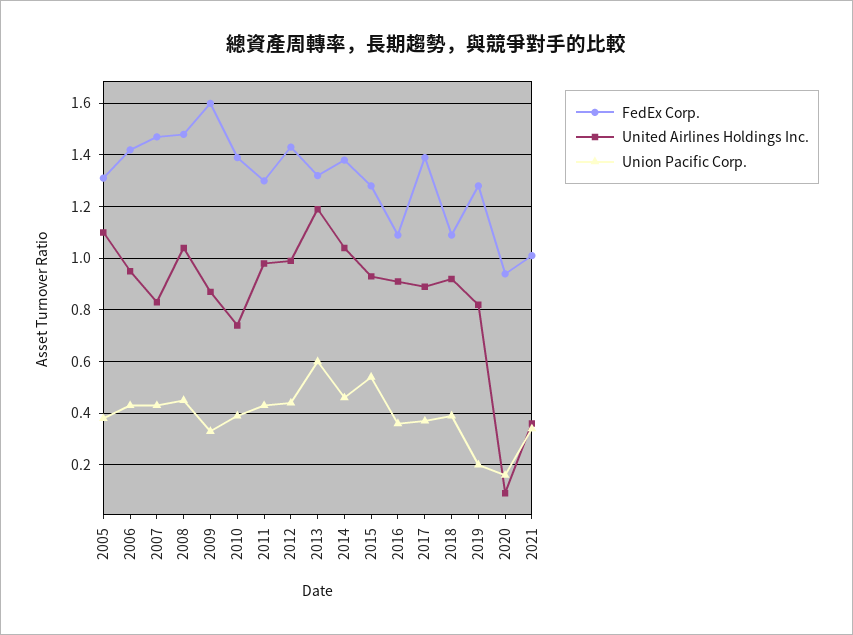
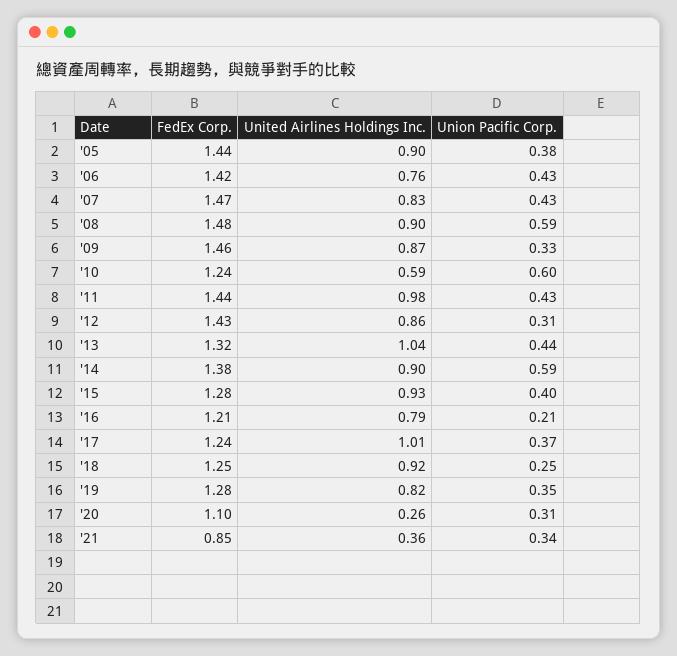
FedEx Corp., 2005: 1.3 -> 1.44
United Airlines Holdings Inc., 2005: 1.1 -> 0.9
United Airlines Holdings Inc., 2006: 0.95 -> 0.76
United Airlines Holdings Inc., 2008: 1.05 -> 0.9
Union Pacific Corp., 2008: 0.45 -> 0.59
FedEx Corp., 2009: 1.6 -> 1.46
FedEx Corp., 2010: 1.4 -> 1.24
United Airlines Holdings Inc., 2010: 0.75 -> 0.59
Union Pacific Corp., 2010: 0.4 -> 0.6
FedEx Corp., 2011: 1.3 -> 1.44
United Airlines Holdings Inc., 2012: 1 -> 0.86
Union Pacific Corp., 2012: 0.45 -> 0.31
United Airlines Holdings Inc., 2013: 1.2 -> 1.04
Union Pacific Corp., 2013: 0.6 -> 0.44
United Airlines Holdings Inc., 2014: 1.05 -> 0.9
Union Pacific Corp., 2014: 0.45 -> 0.59
Union Pacific Corp., 2015: 0.55 -> 0.4
FedEx Corp., 2016: 1.1 -> 1.21
United Airlines Holdings Inc., 2016: 0.9 -> 0.79
Union Pacific Corp., 2016: 0.35 -> 0.21
FedEx Corp., 2017: 1.4 -> 1.24
United Airlines Holdings Inc., 2017: 0.9 -> 1.01
FedEx Corp., 2018: 1.1 -> 1.25
Union Pacific Corp., 2018: 0.4 -> 0.25
Union Pacific Corp., 2019: 0.2 -> 0.35
FedEx Corp., 2020: 0.95 -> 1.1
United Airlines Holdings Inc., 2020: 0.1 -> 0.26
Union Pacific Corp., 2020: 0.15 -> 0.31
FedEx Corp., 2021: 1 -> 0.85

